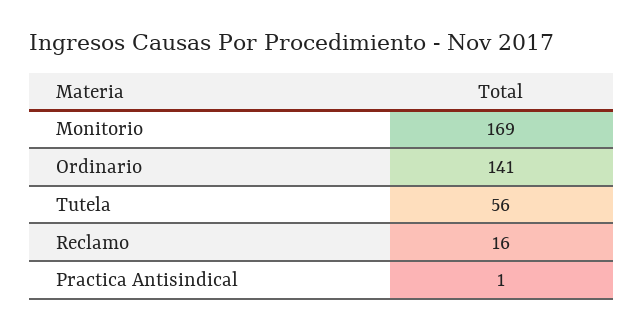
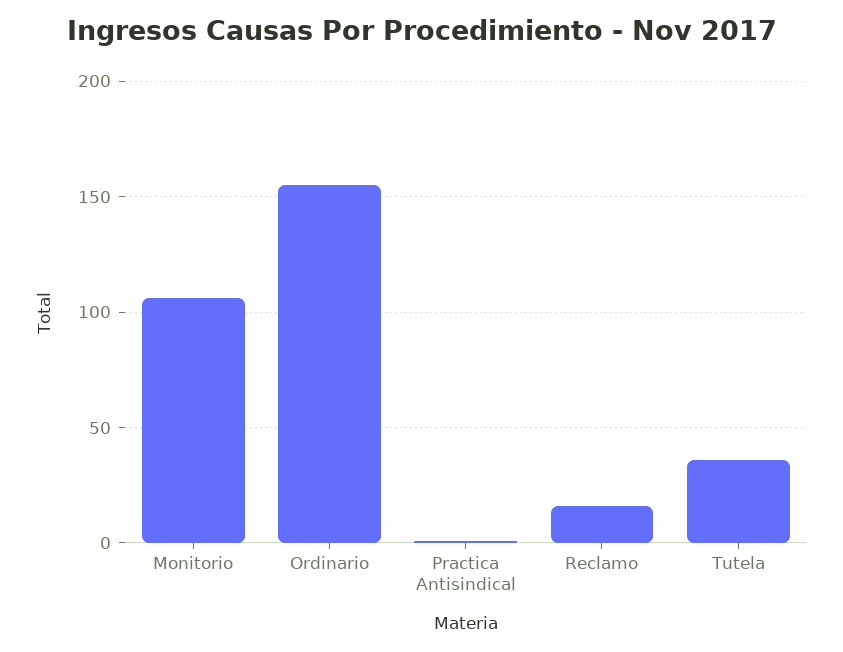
Monitorio: 169 -> 105
Ordinario: 141 -> 155
Tutela: 56 -> 35

